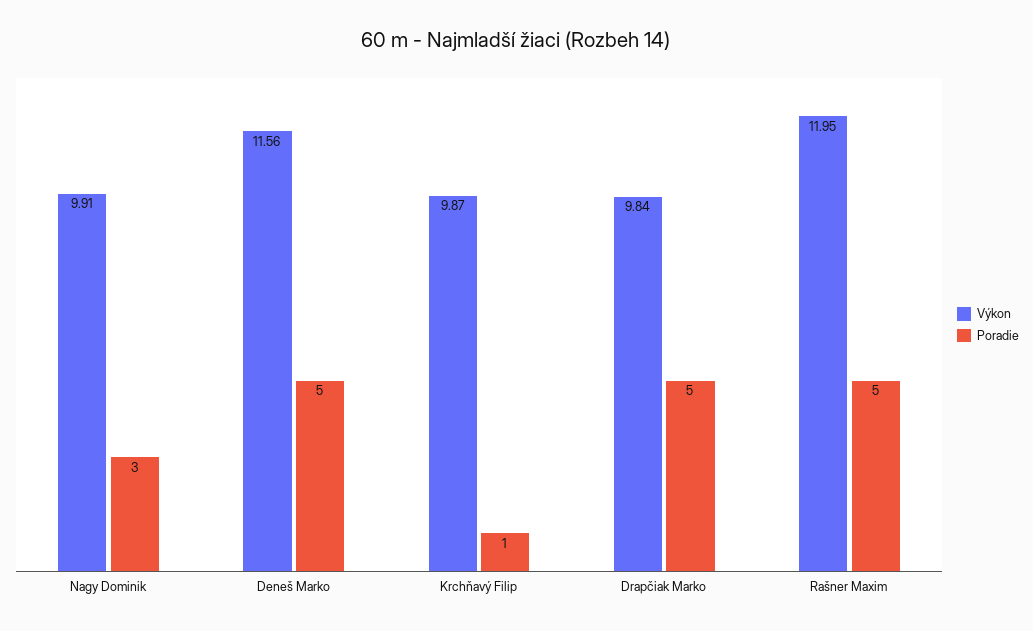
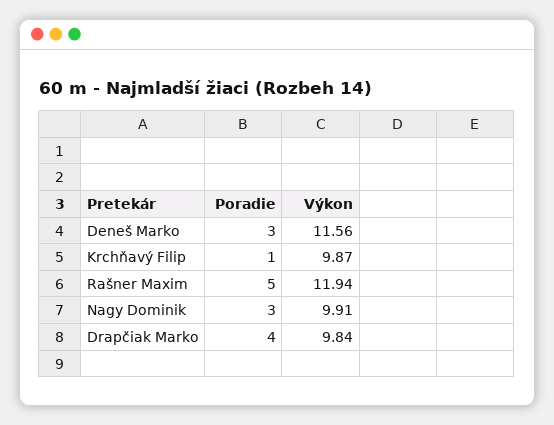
Poradie, Deneš Marko: 5 -> 3
Poradie, Drapčiak Marko: 5 -> 4
Výkon, Rašner Maxim: 11.95 -> 11.94

